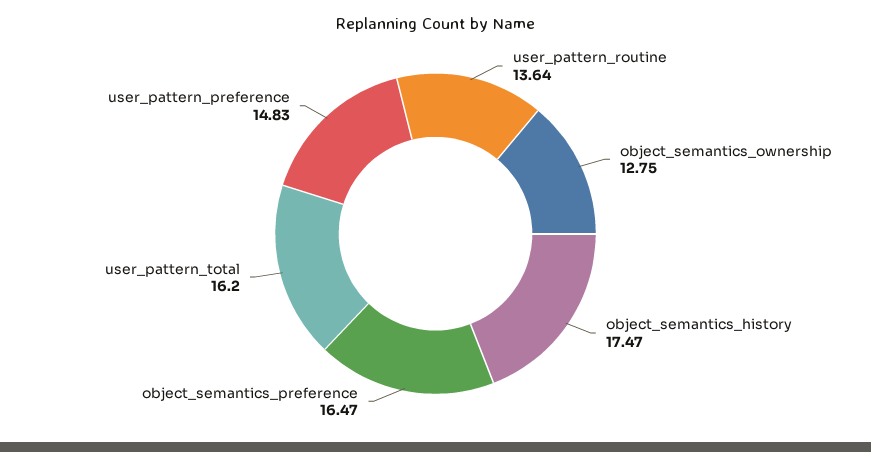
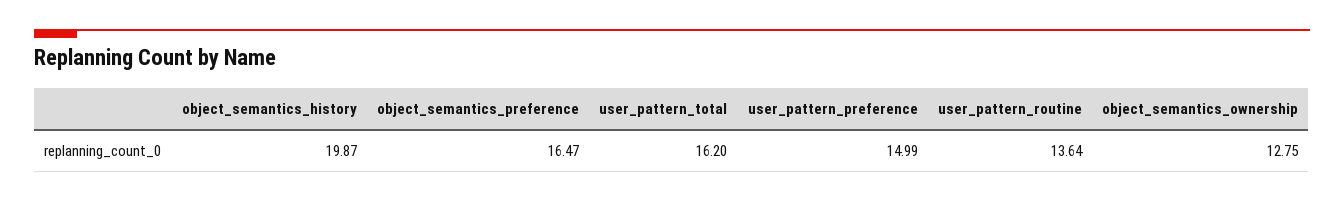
object_semantics_history: 17.47 -> 19.87
user_pattern_preference: 14.83 -> 14.99

